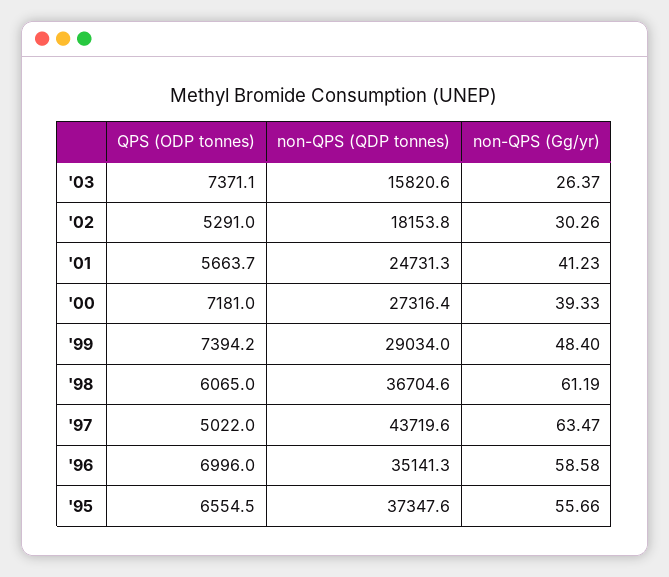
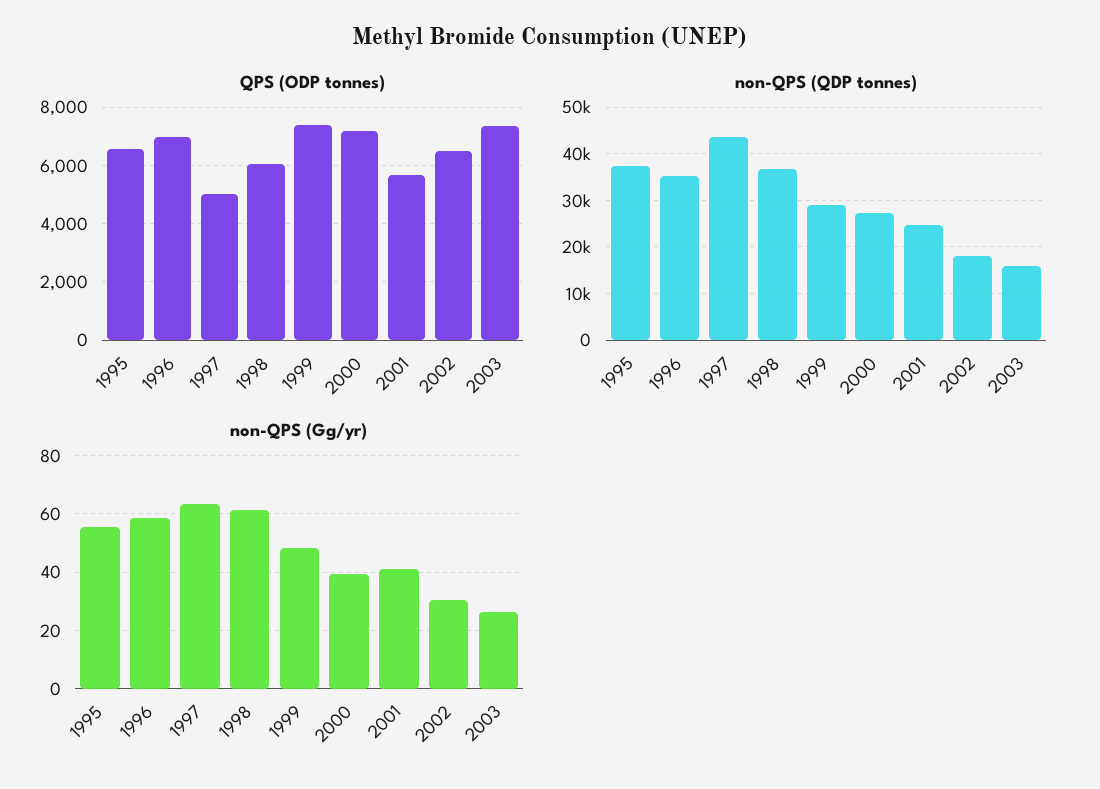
QPS (ODP tonnes), '02: 5291 -> 6500

